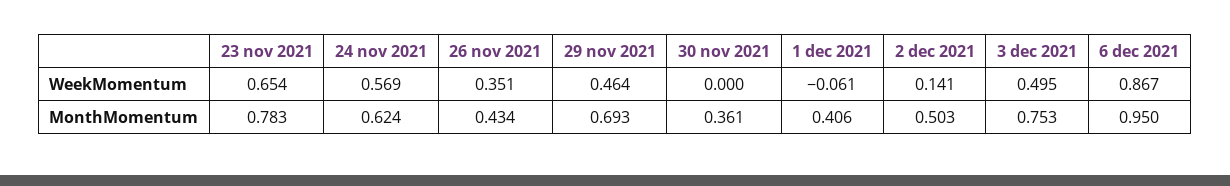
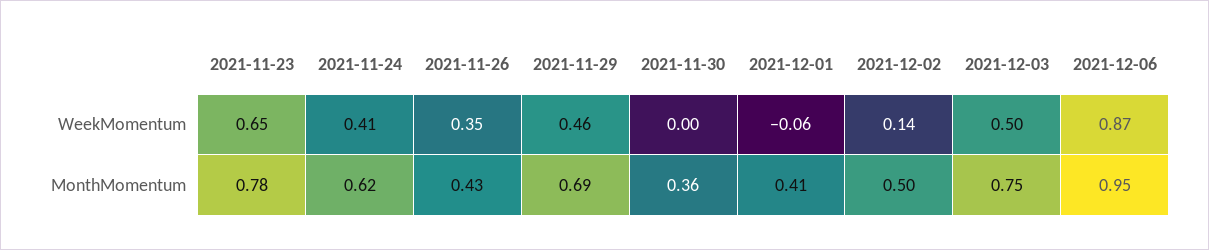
24 nov 2021, WeekMomentum: 0.569 -> 0.41

